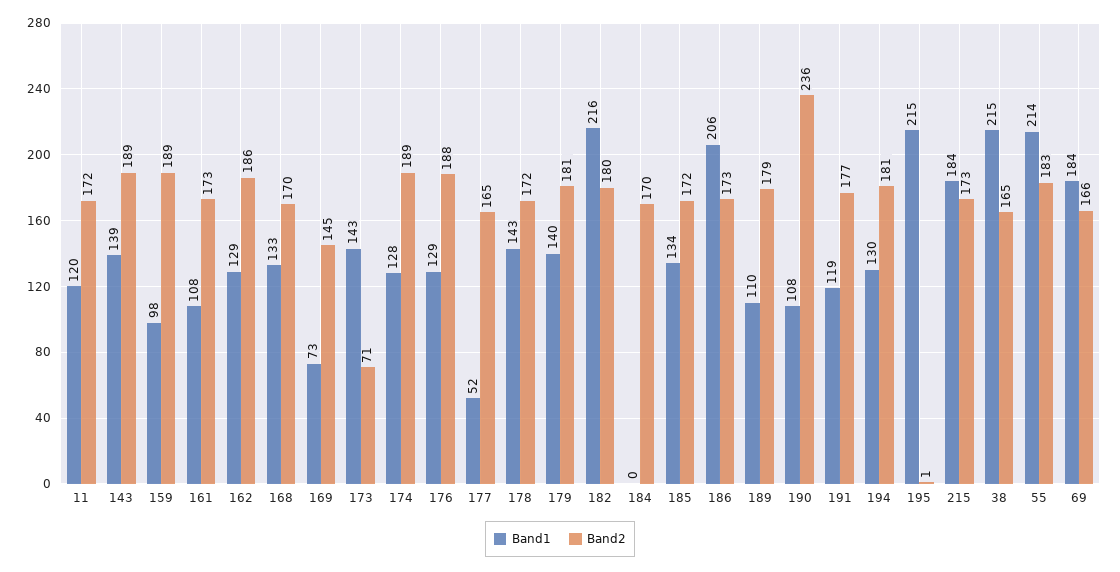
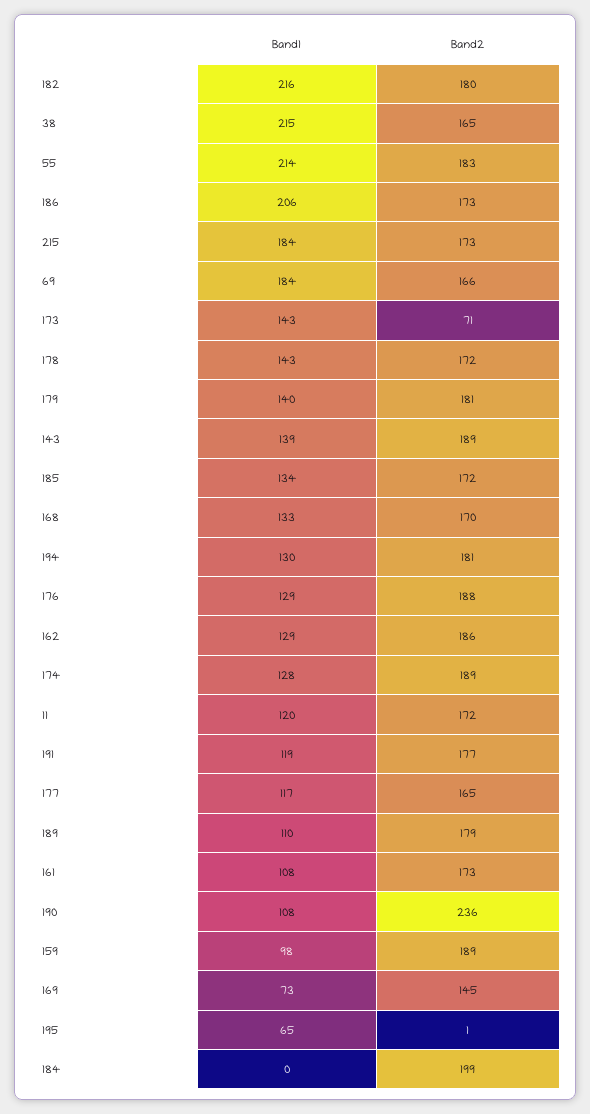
Band1, 177: 52 -> 117
Band2, 184: 170 -> 199
Band1, 195: 215 -> 65

